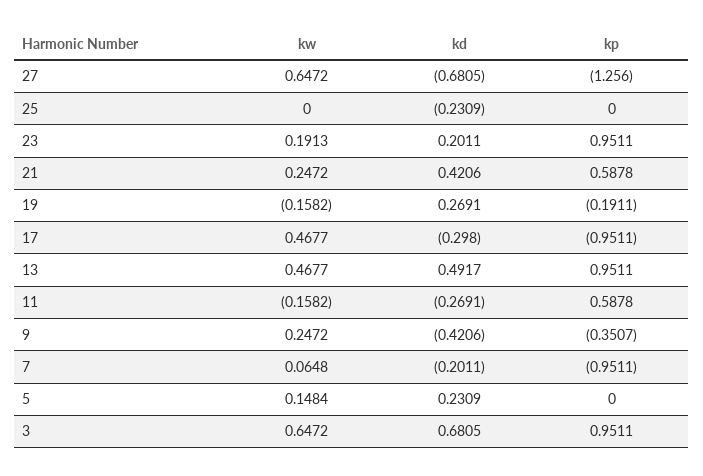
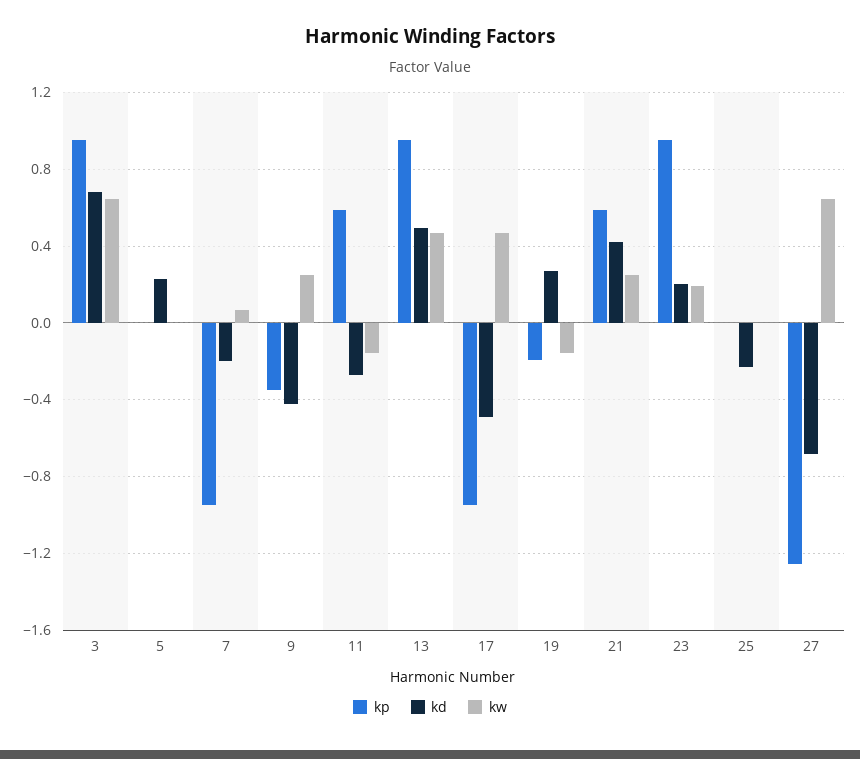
kd, 17: -0.298 -> -0.5
kw, 5: 0.1484 -> 0

